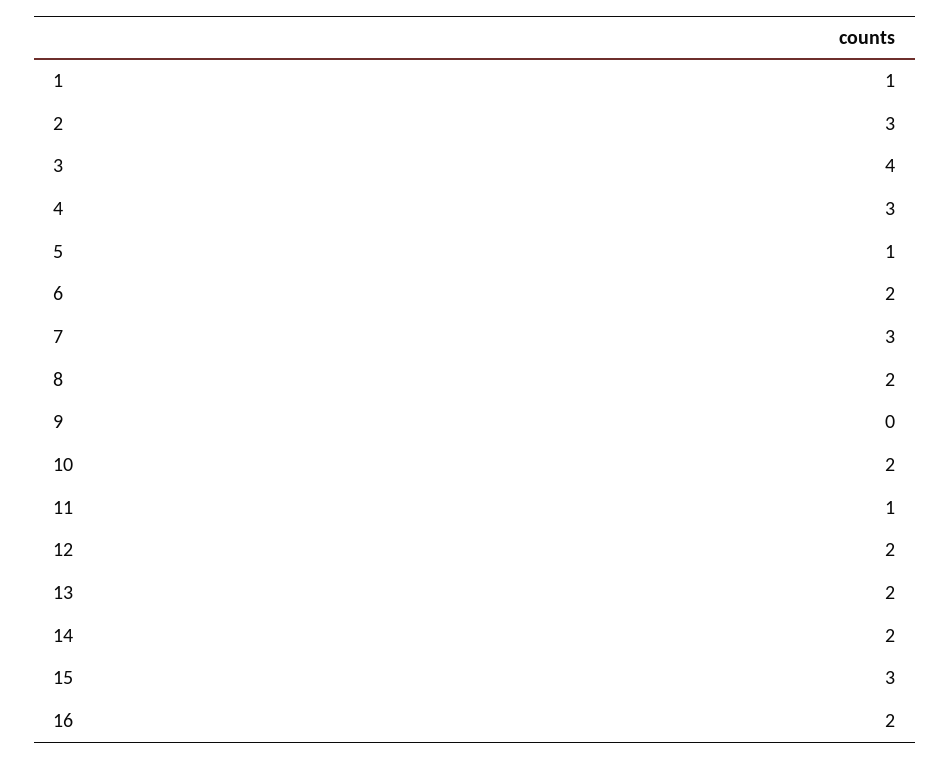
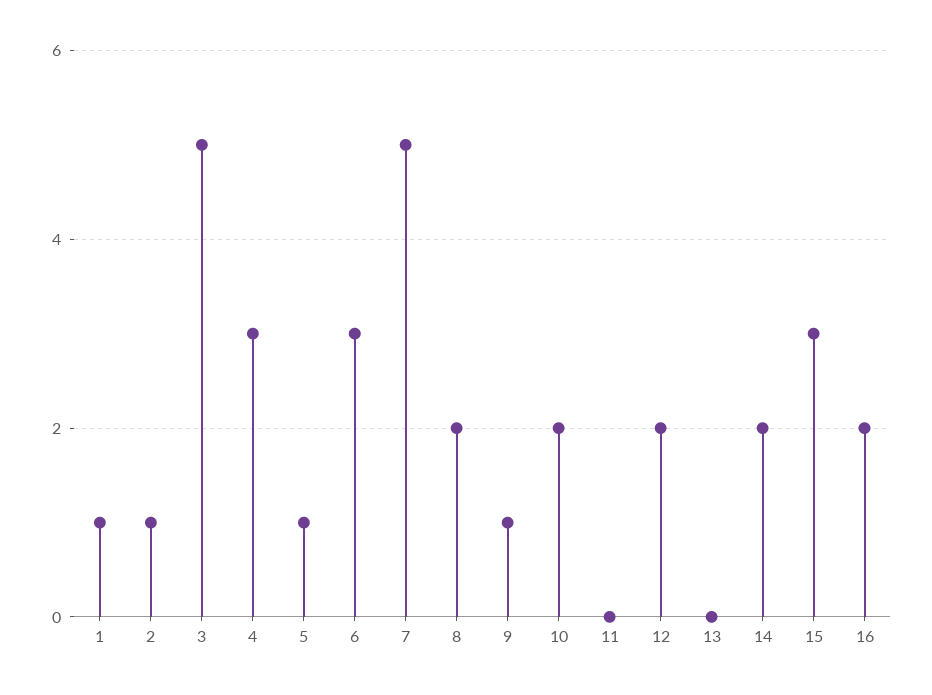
2: 3 -> 1
3: 4 -> 5
6: 2 -> 3
7: 3 -> 5
9: 0 -> 1
11: 1 -> 0
13: 2 -> 0

